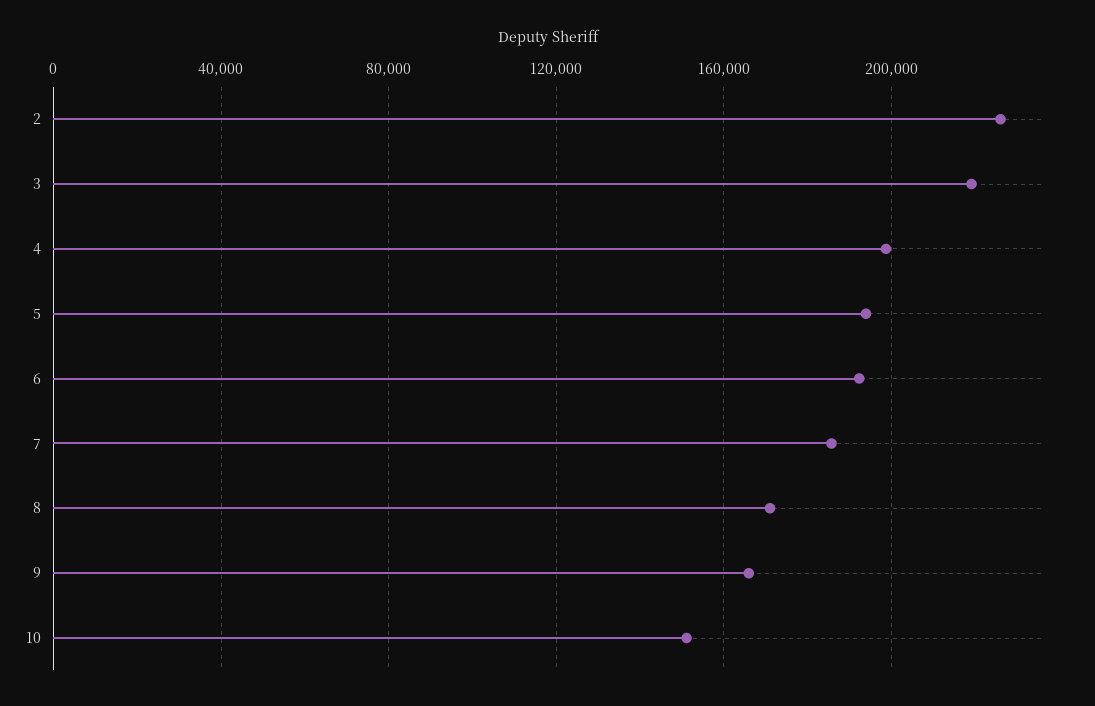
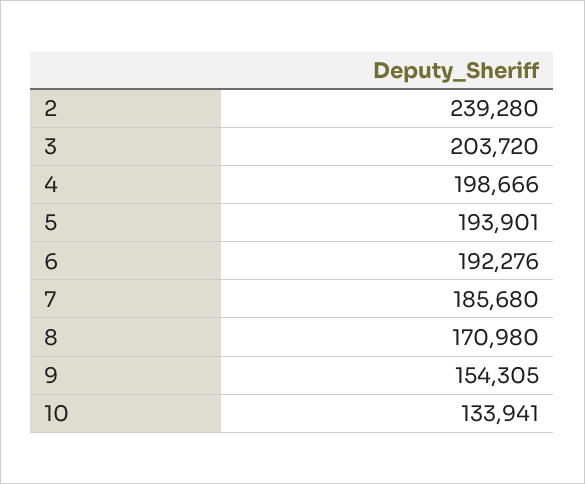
2: 225000 -> 239280
3: 220000 -> 203720
9: 165000 -> 154305
10: 150000 -> 133941

